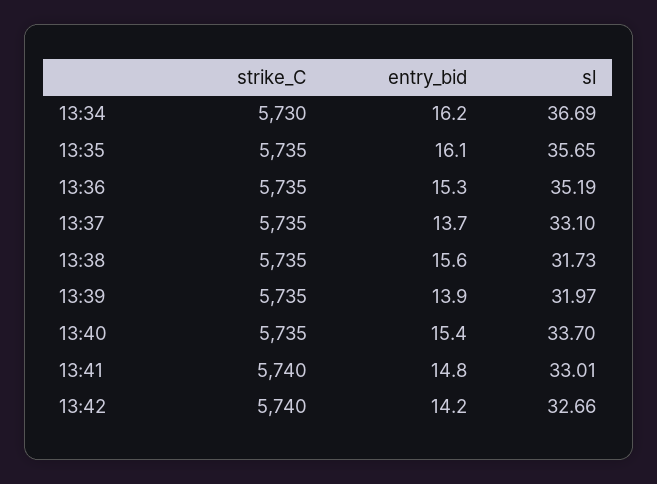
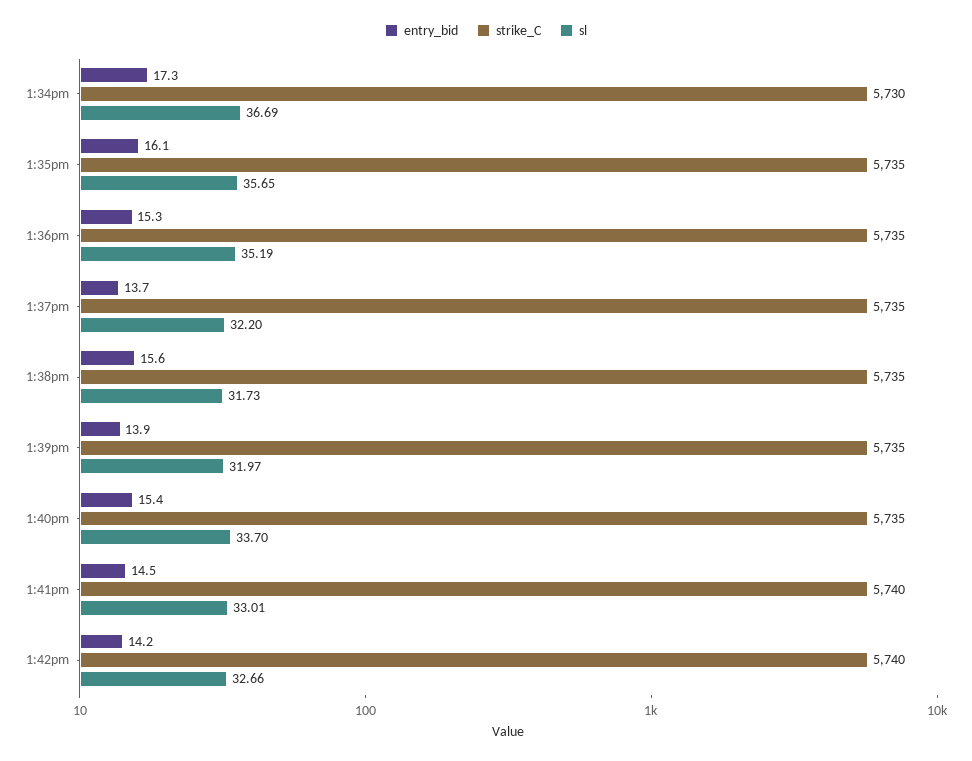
entry_bid, 13:34: 16.2 -> 17.3
sl, 13:37: 33.1 -> 32.2
entry_bid, 13:41: 14.8 -> 14.5

